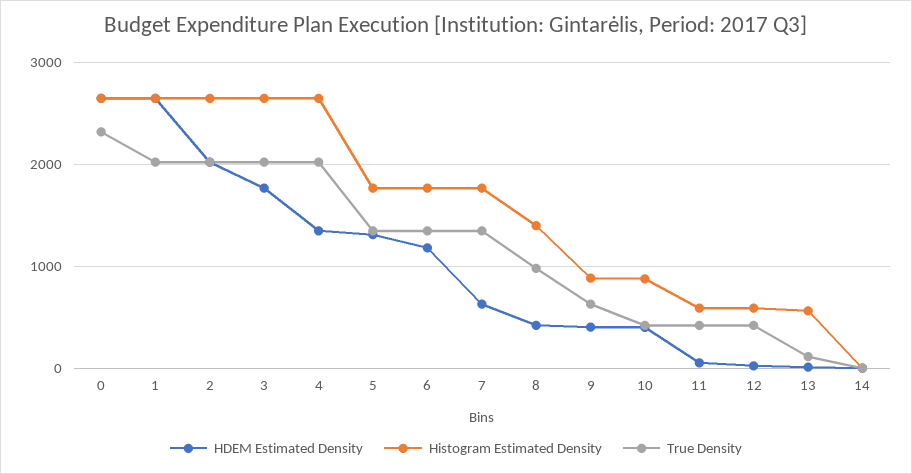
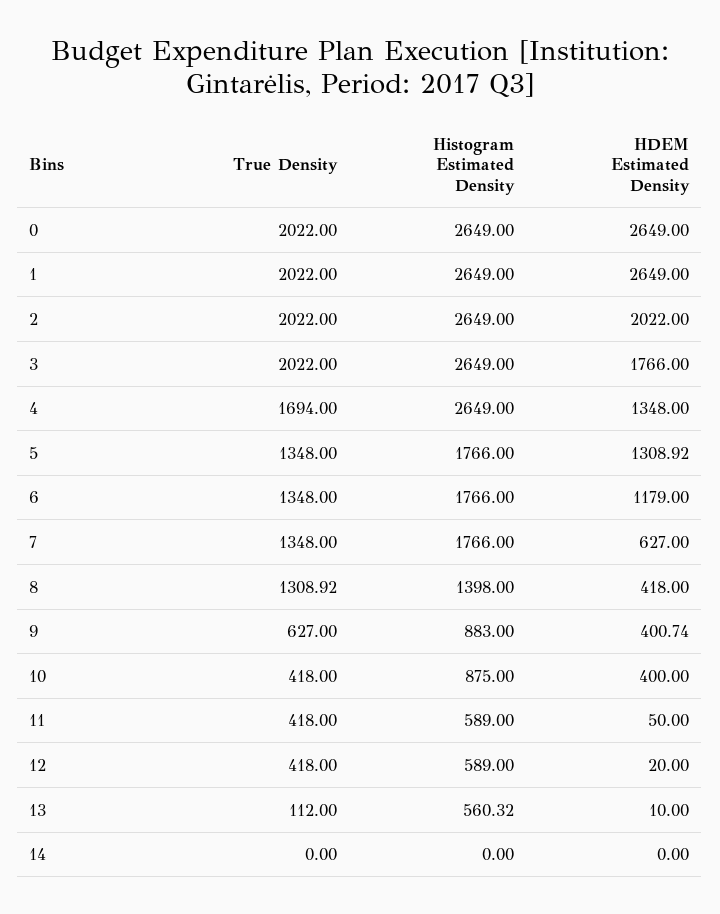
True Density, 0: 2300 -> 2022
True Density, 4: 2000 -> 1694
True Density, 8: 1000 -> 1308.92

